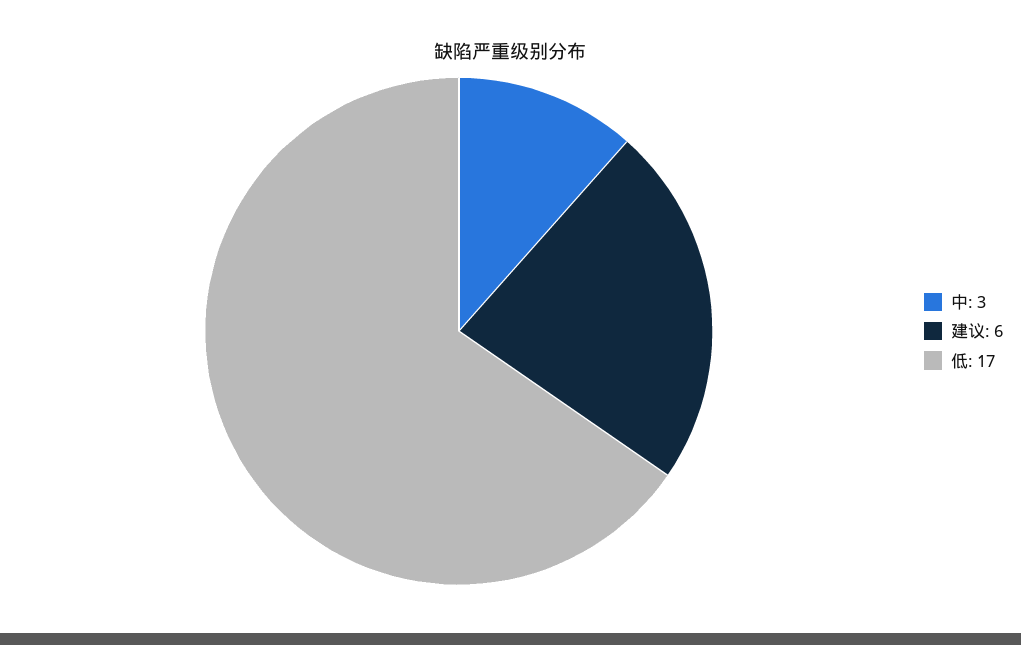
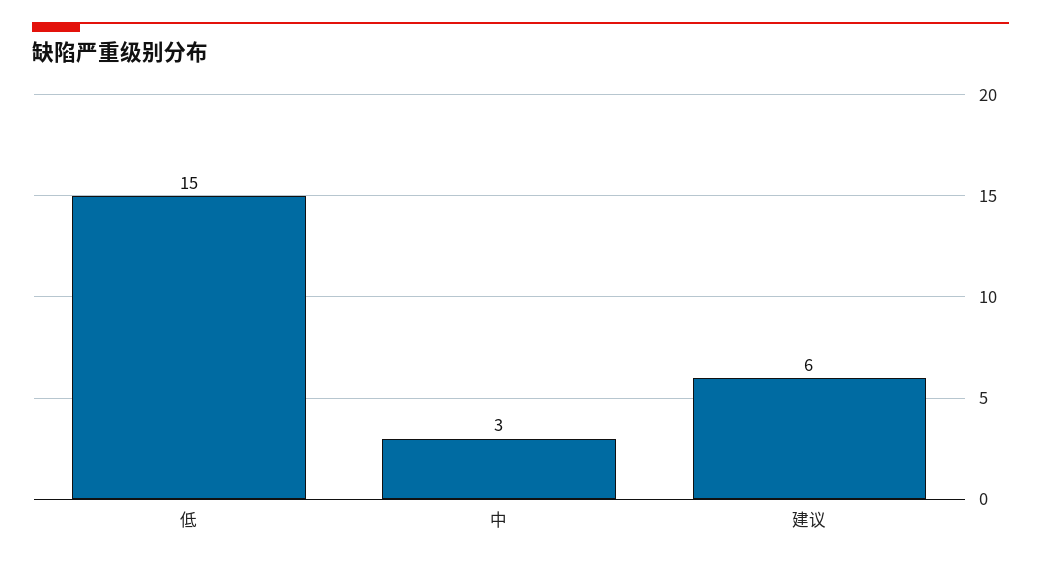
低: 17 -> 15

